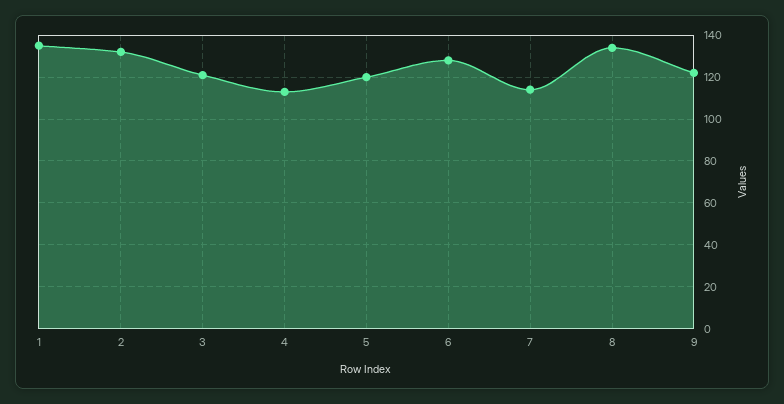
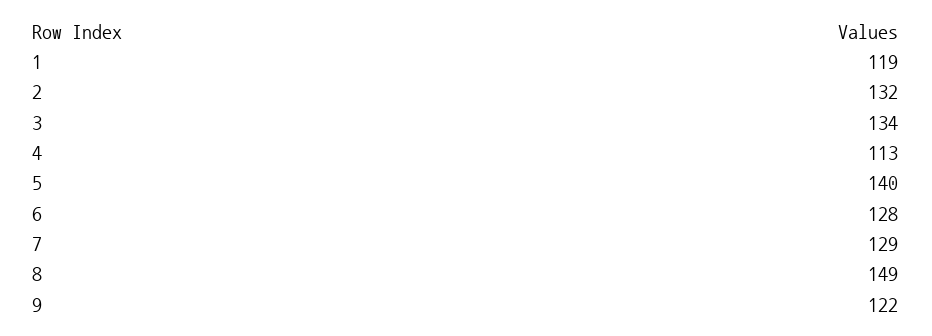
1: 135 -> 119
3: 120 -> 134
5: 120 -> 140
7: 115 -> 129
8: 135 -> 149

